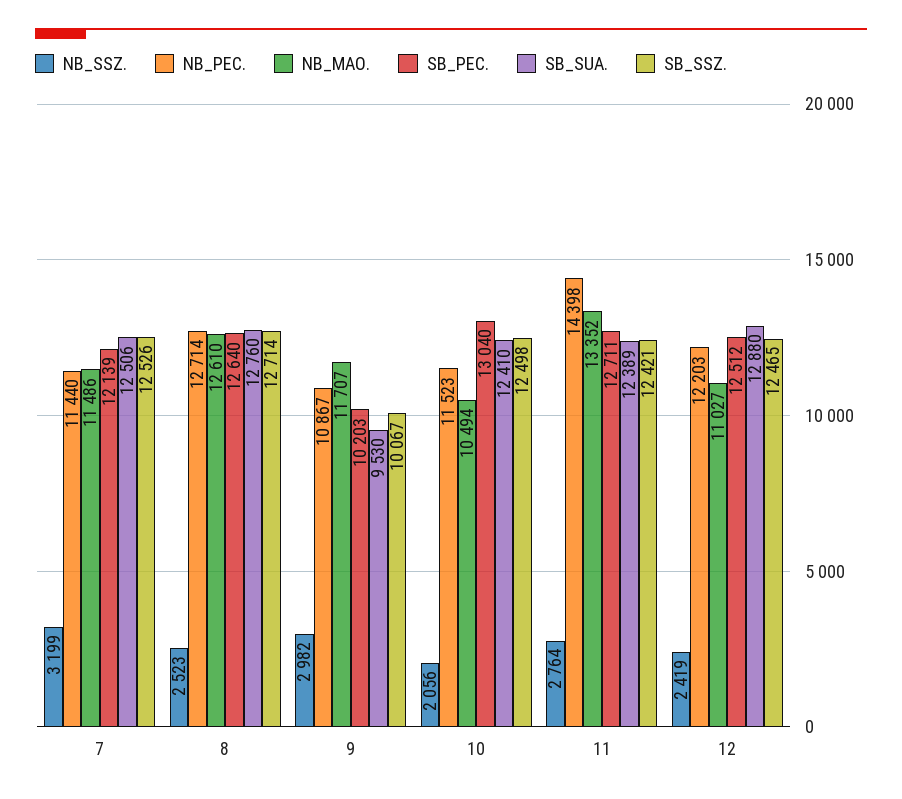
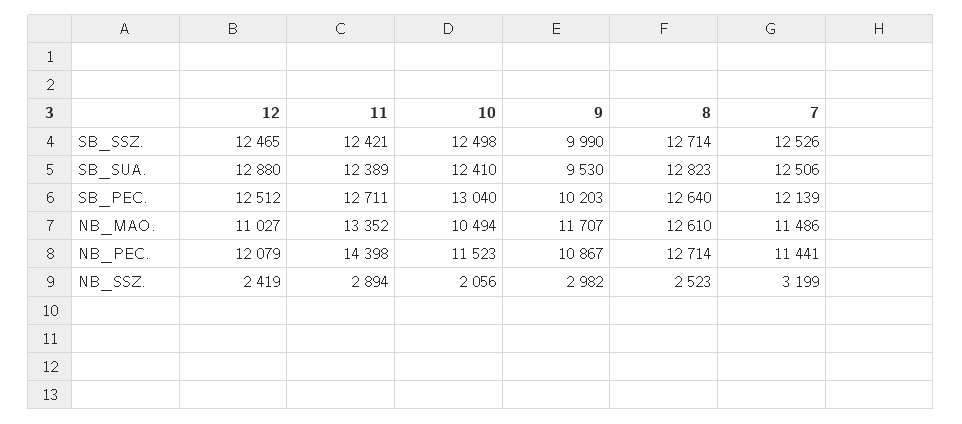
NB_PEC., 7: 11440 -> 11441
SB_SUA., 8: 12760 -> 12823
SB_SSZ., 9: 10067 -> 9990
NB_SSZ., 11: 2764 -> 2894
NB_PEC., 12: 12203 -> 12079

